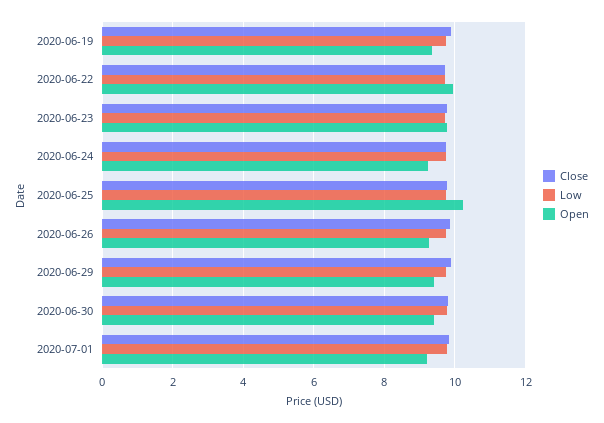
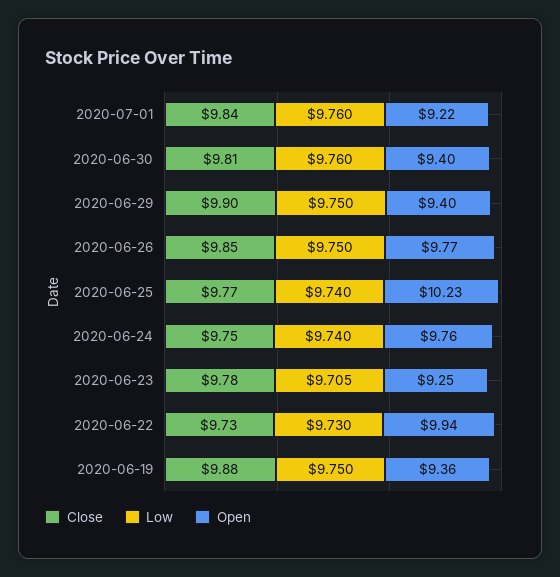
Open, 2020-06-23: 9.8 -> 9.25
Open, 2020-06-24: 9.2 -> 9.76
Open, 2020-06-26: 9.2 -> 9.77

